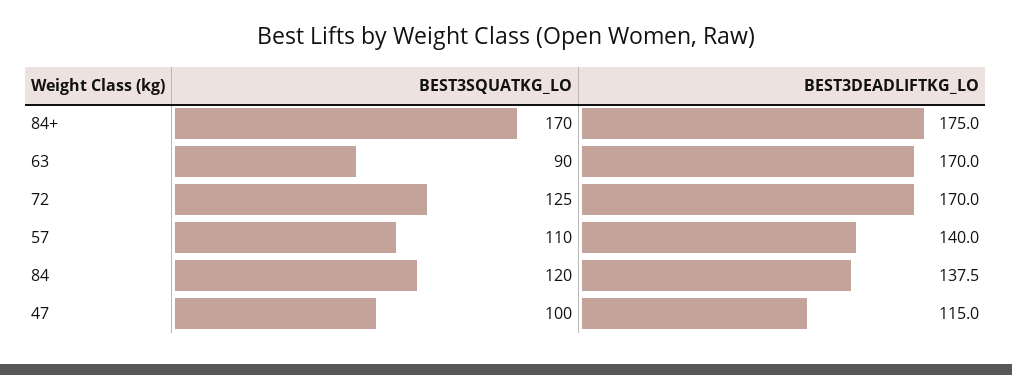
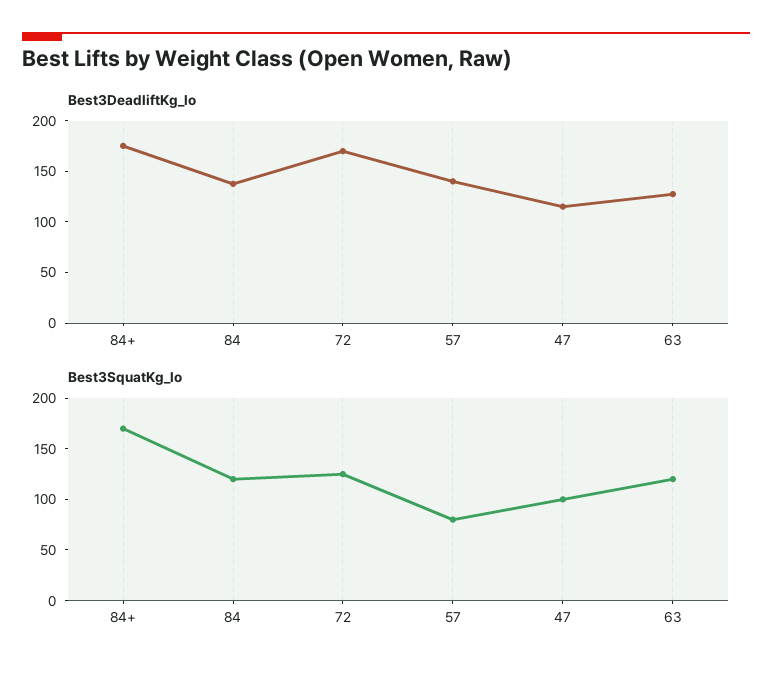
BEST3SQUATKG_LO, 63: 90 -> 120
BEST3DEADLIFTKG_LO, 63: 170 -> 130
BEST3SQUATKG_LO, 57: 110 -> 80

